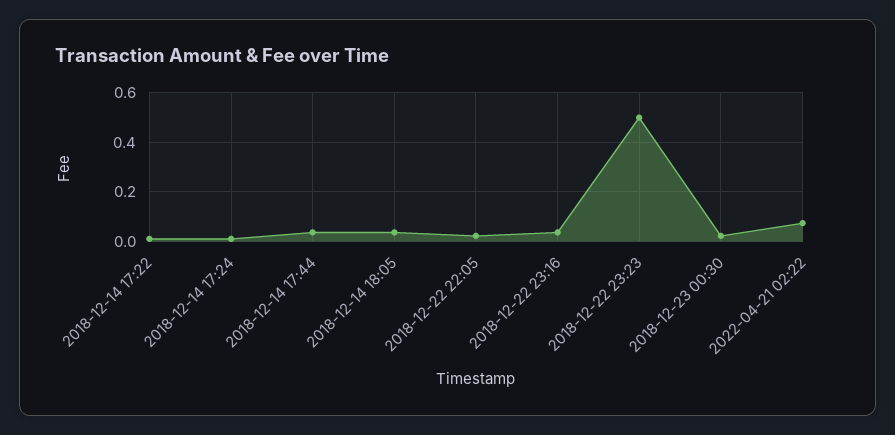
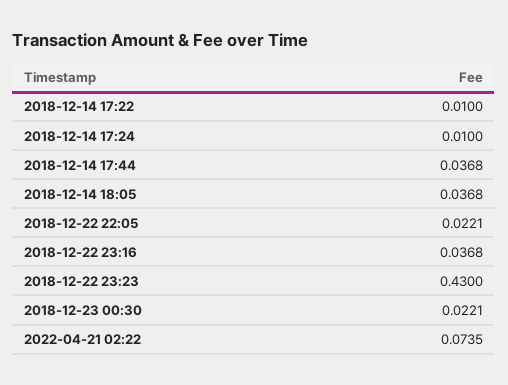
2018-12-22 23:23: 0.5 -> 0.43

